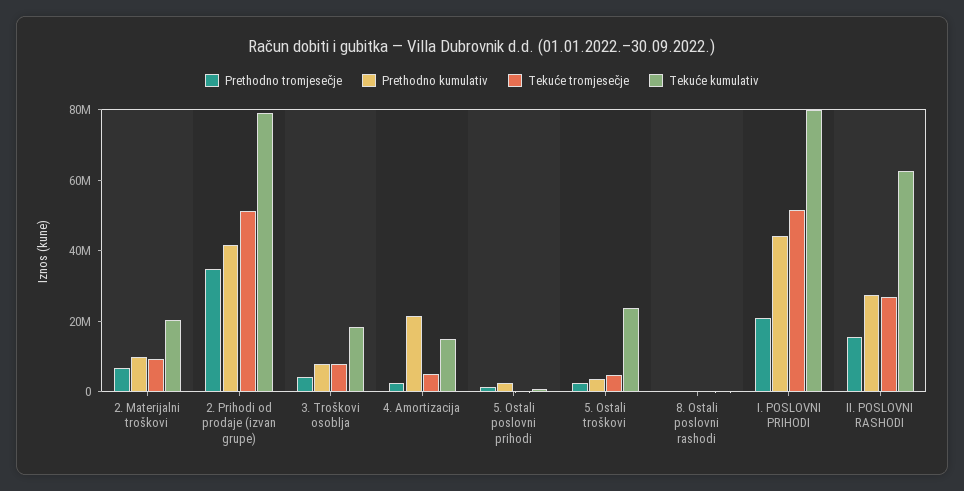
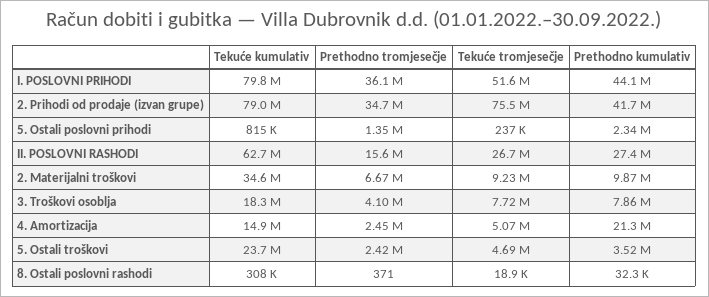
Tekuće kumulativ, 2. Materijalni troškovi: 20000000 -> 34600000
Tekuće tromjesečje, 2. Prihodi od prodaje (izvan grupe): 50000000 -> 75500000
Prethodno tromjesečje, I. POSLOVNI PRIHODI: 20000000 -> 36100000

